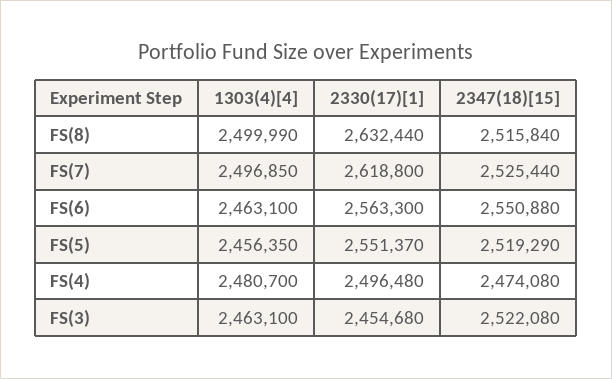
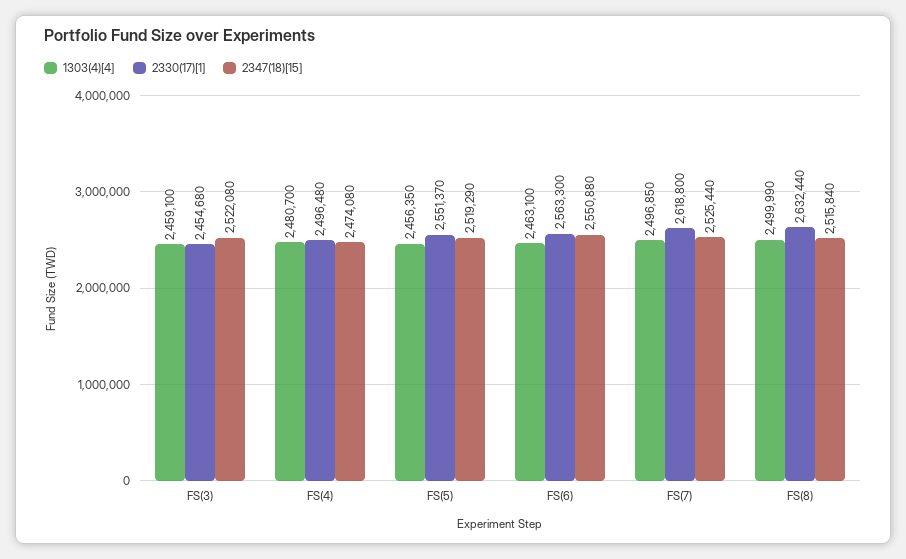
1303(4)[4], FS(3): 2463100 -> 2459100

